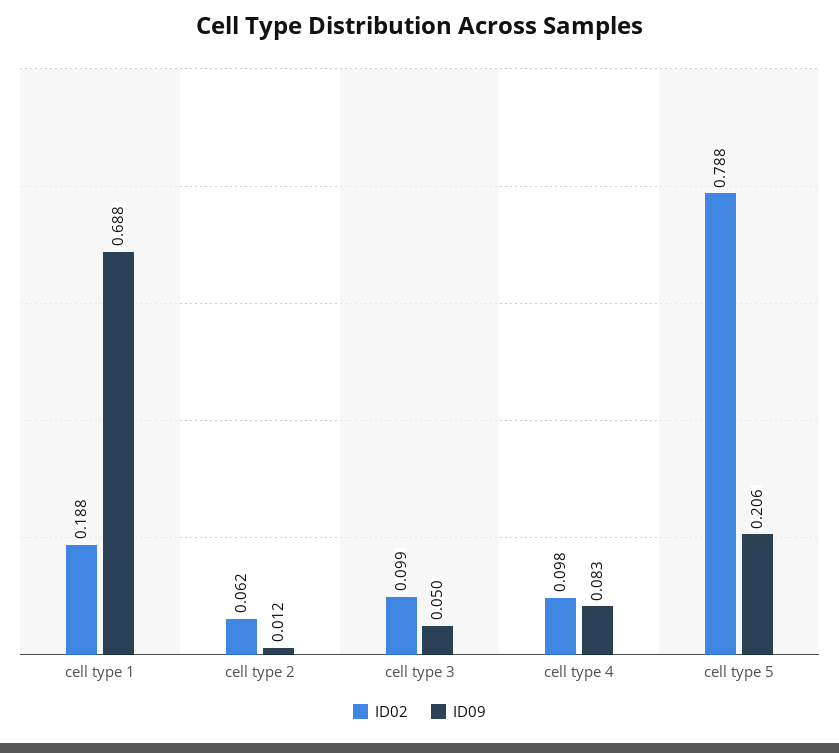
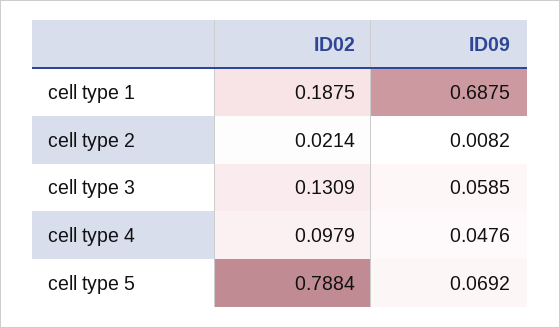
ID02, cell type 2: 0.062 -> 0.0214
ID09, cell type 2: 0.012 -> 0.0082
ID02, cell type 3: 0.099 -> 0.1309
ID09, cell type 3: 0.05 -> 0.0585
ID09, cell type 4: 0.083 -> 0.0476
ID09, cell type 5: 0.206 -> 0.0692

